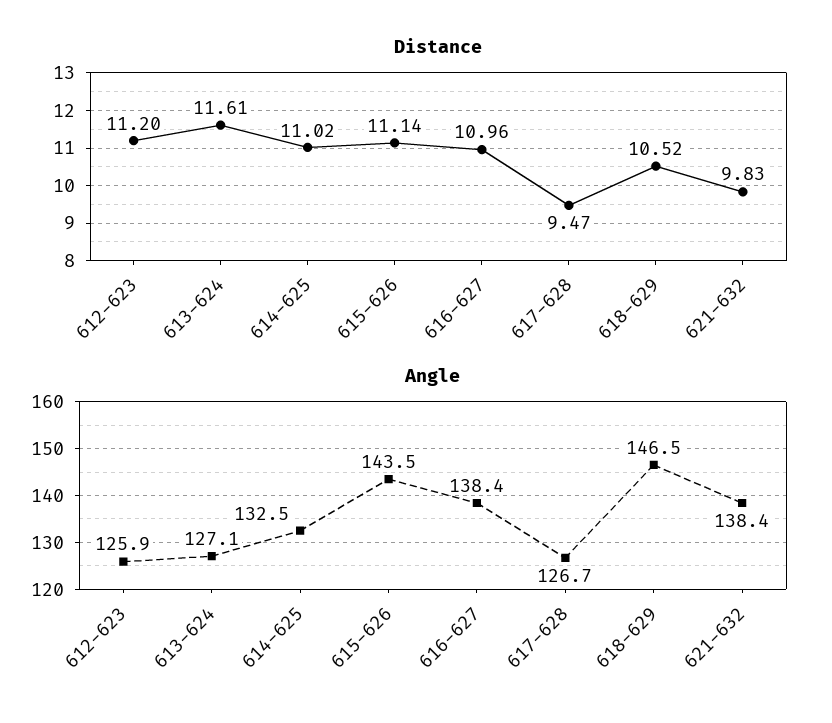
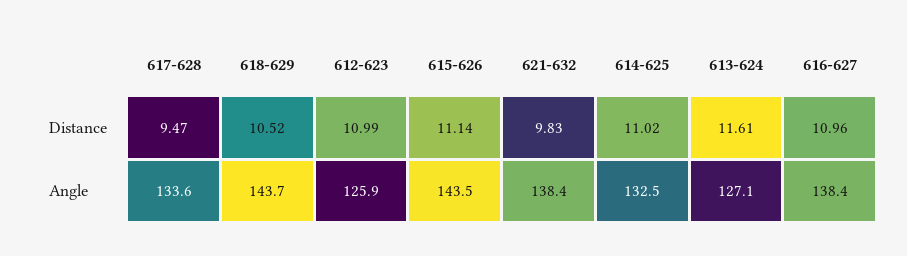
Distance, 612-623: 11.2 -> 10.99
Angle, 617-628: 126.7 -> 133.6
Angle, 618-629: 146.5 -> 143.7

